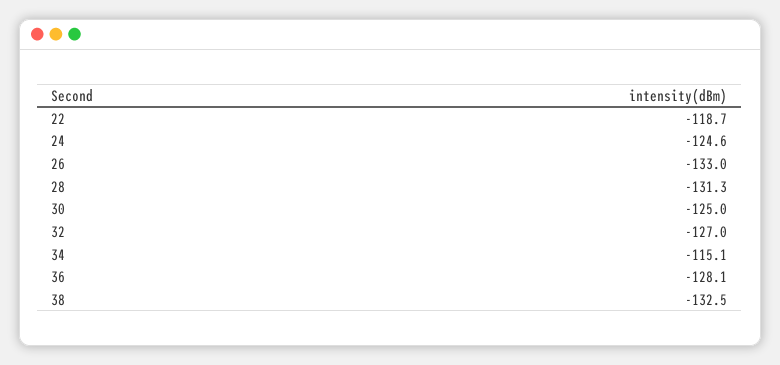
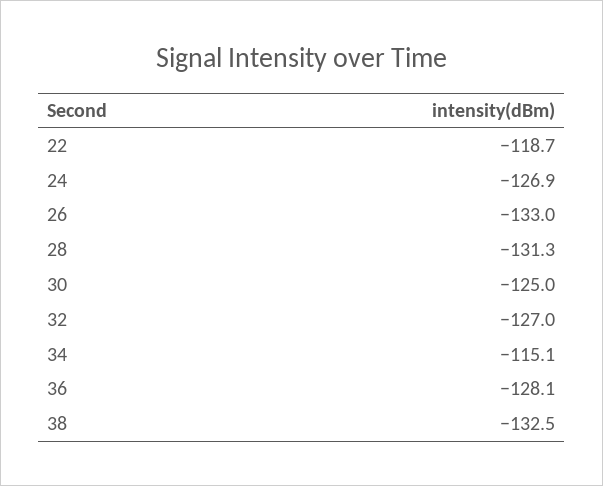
24: -124.6 -> -126.9

